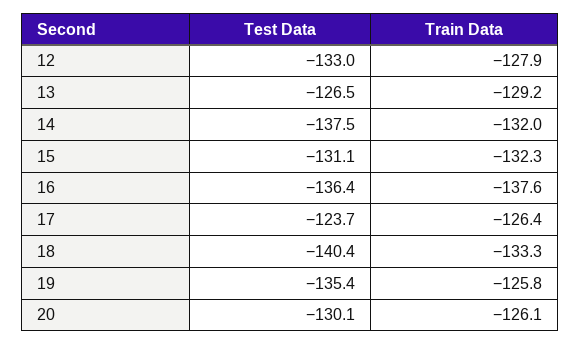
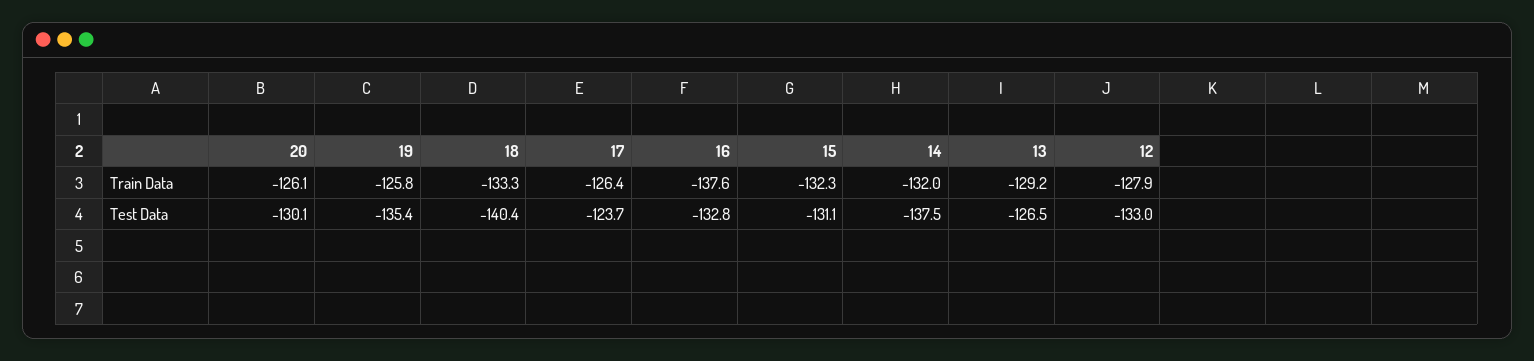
Test Data, 16: -136.4 -> -132.8

